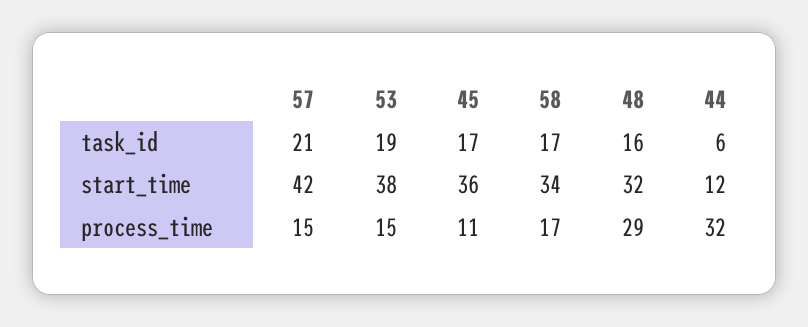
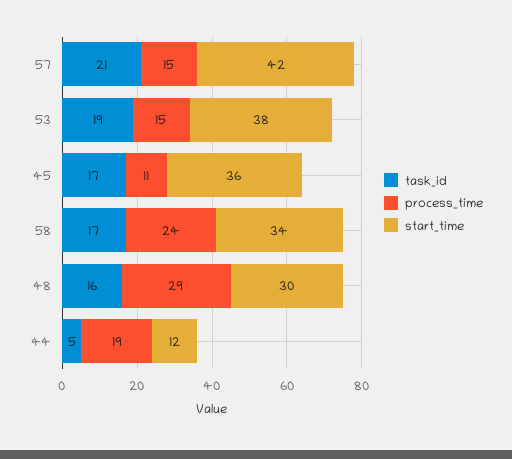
task_id, 44: 6 -> 5
start_time, 48: 32 -> 30
process_time, 58: 17 -> 24
process_time, 44: 32 -> 19

